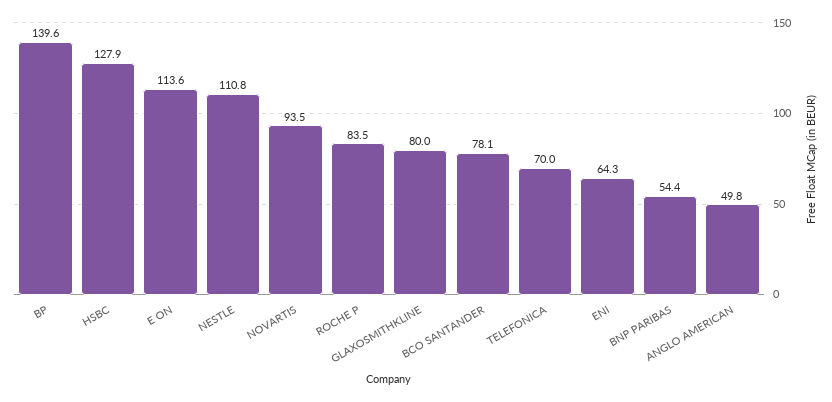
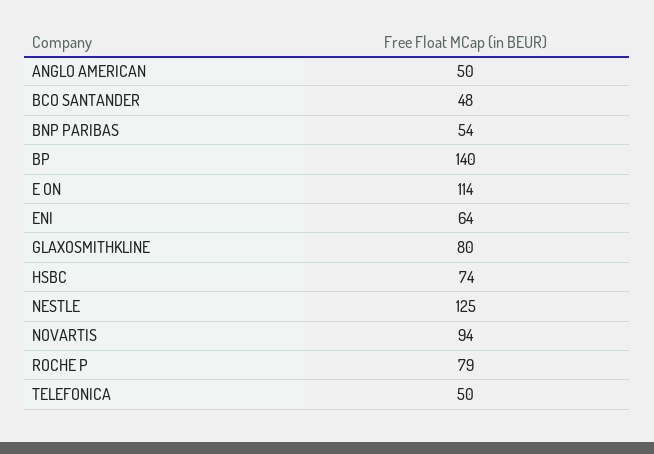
HSBC: 127.9 -> 74
NESTLE: 110.8 -> 125
ROCHE P: 83.5 -> 79
BCO SANTANDER: 78.1 -> 48
TELEFONICA: 70 -> 50

